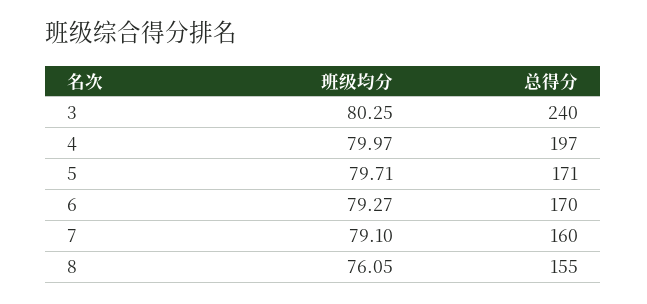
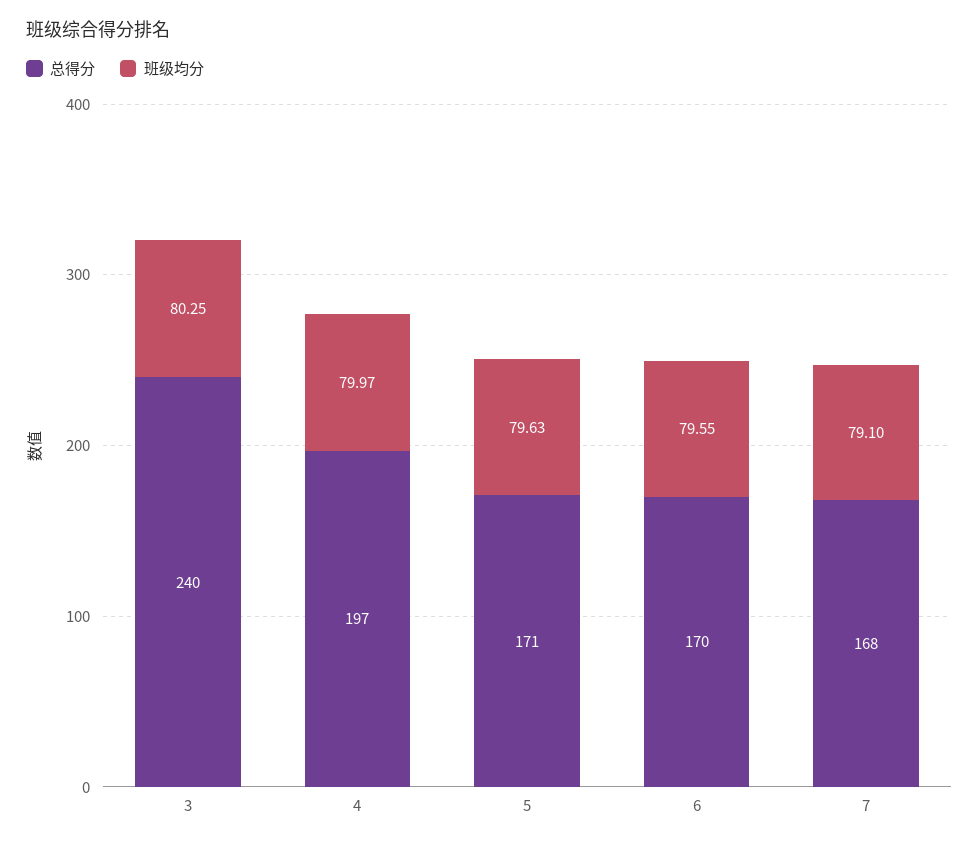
班级均分, 5: 79.71 -> 79.63
班级均分, 6: 79.27 -> 79.55
总得分, 7: 160 -> 168
班级均分, 8: 76.05 -> none
总得分, 8: 155 -> none

